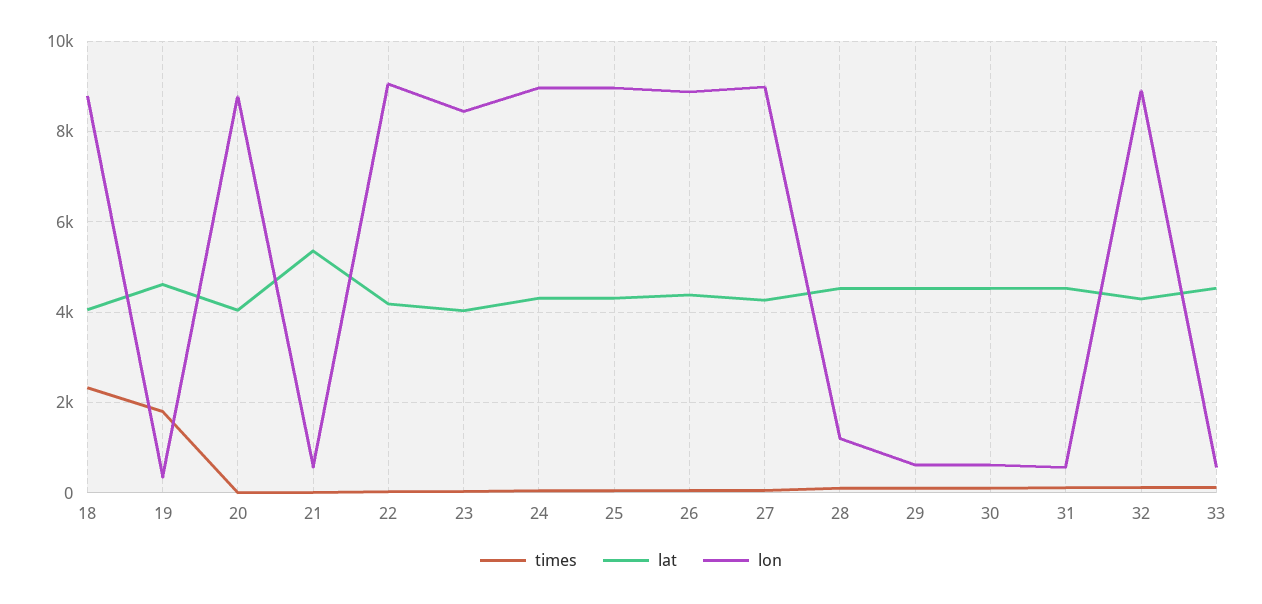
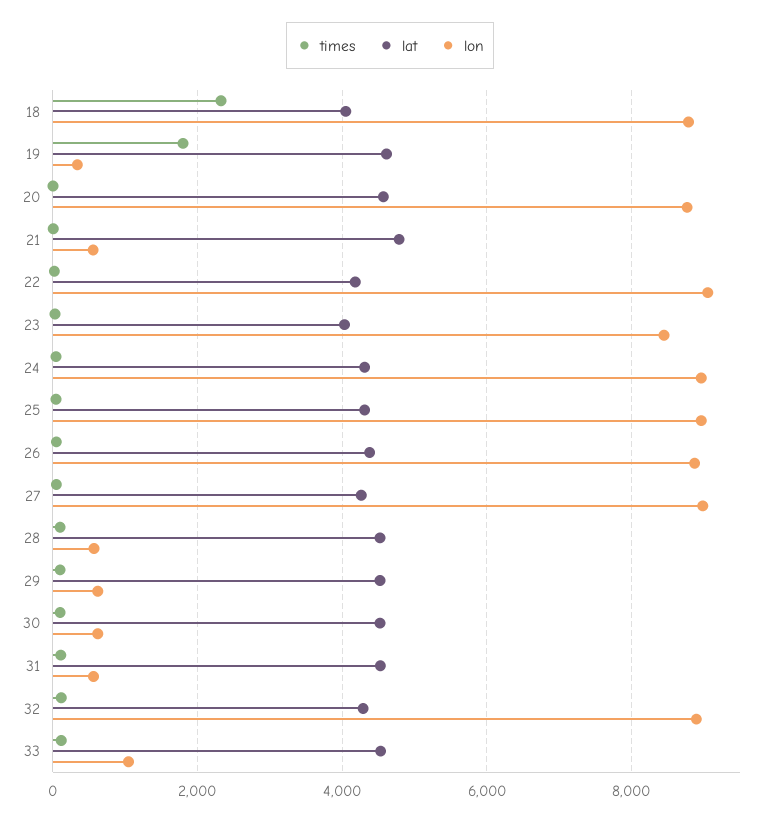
lat, 20: 4000 -> 4600
lat, 21: 5400 -> 4800
lon, 28: 1200 -> 600
lon, 33: 600 -> 1000

